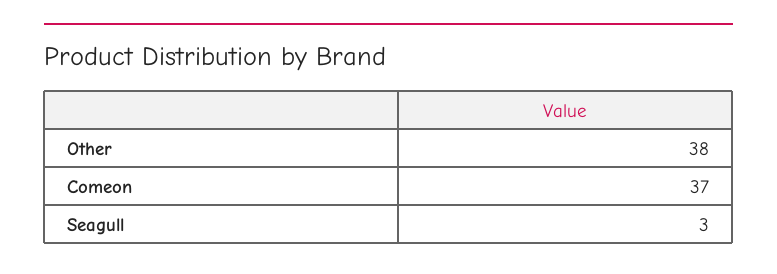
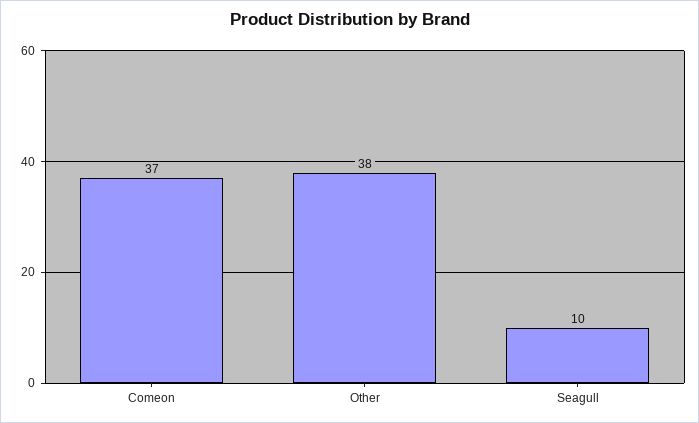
Seagull: 3 -> 10

